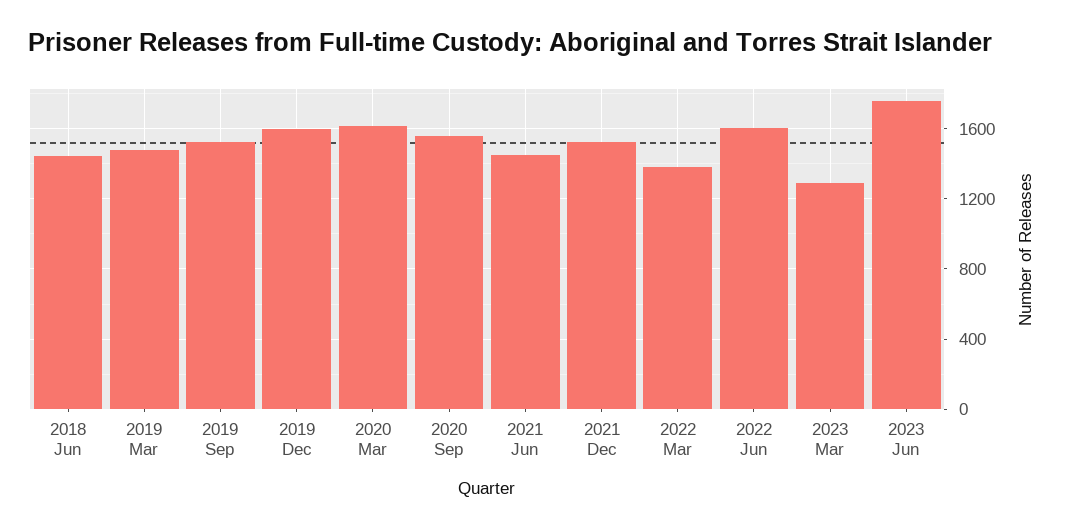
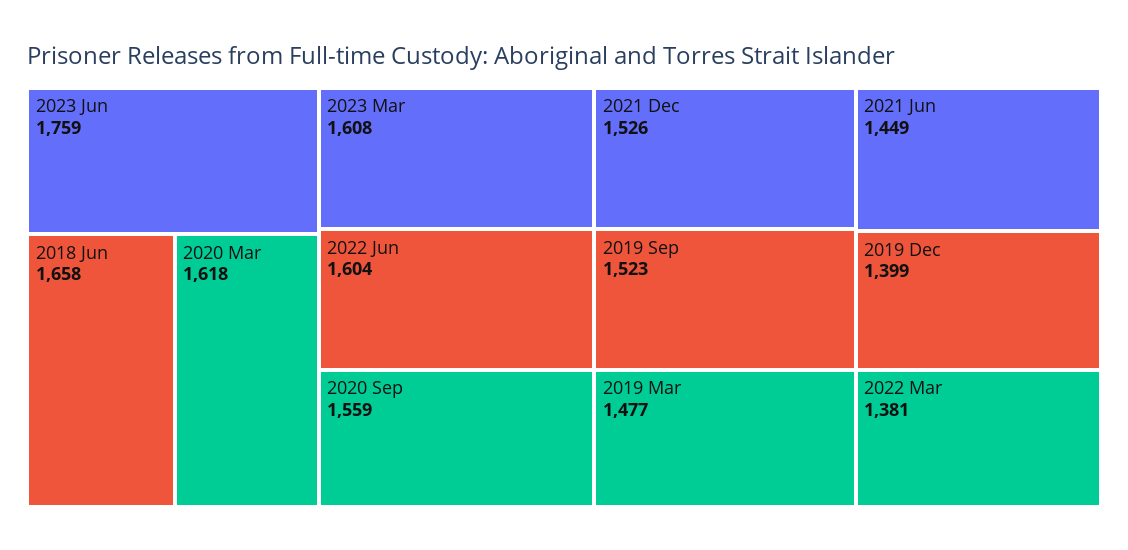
2018 Jun: 1450 -> 1658
2019 Dec: 1600 -> 1399
2023 Mar: 1300 -> 1608

